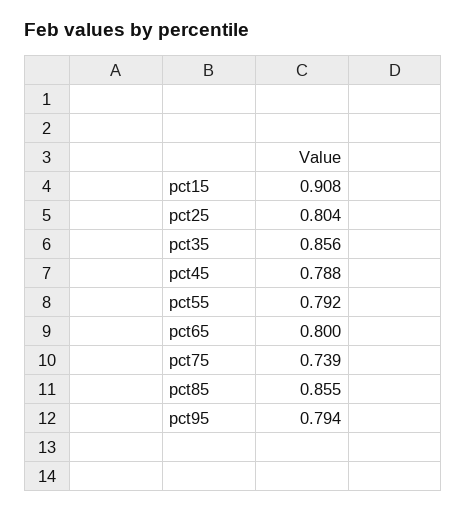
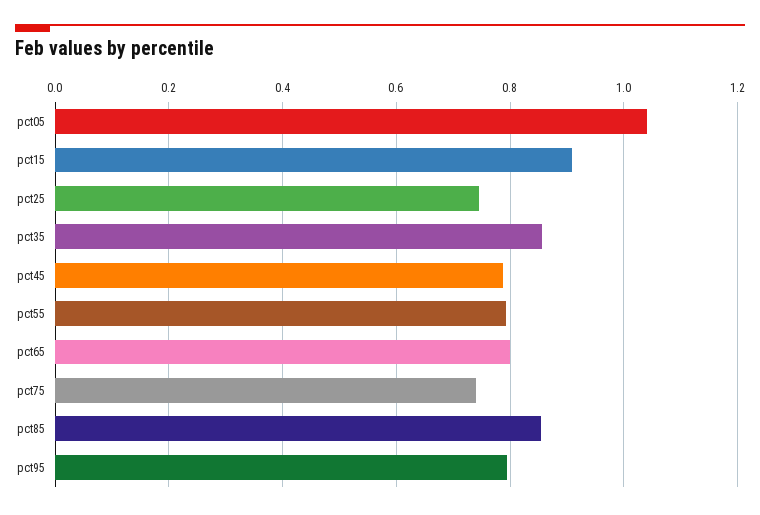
pct25: 0.804 -> 0.74
pct05: none -> 1.04

